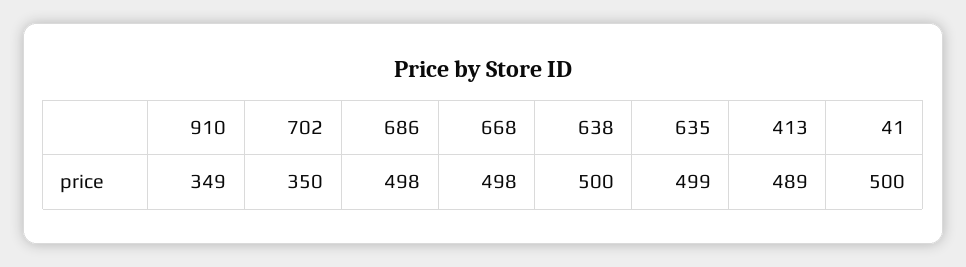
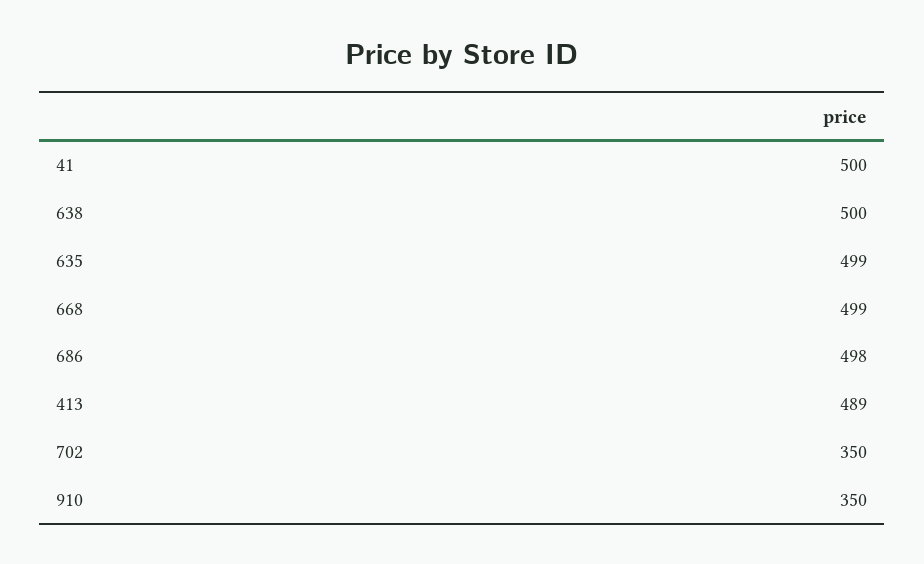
910: 349 -> 350
668: 498 -> 499

